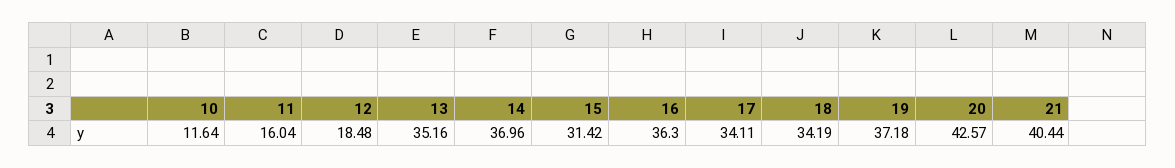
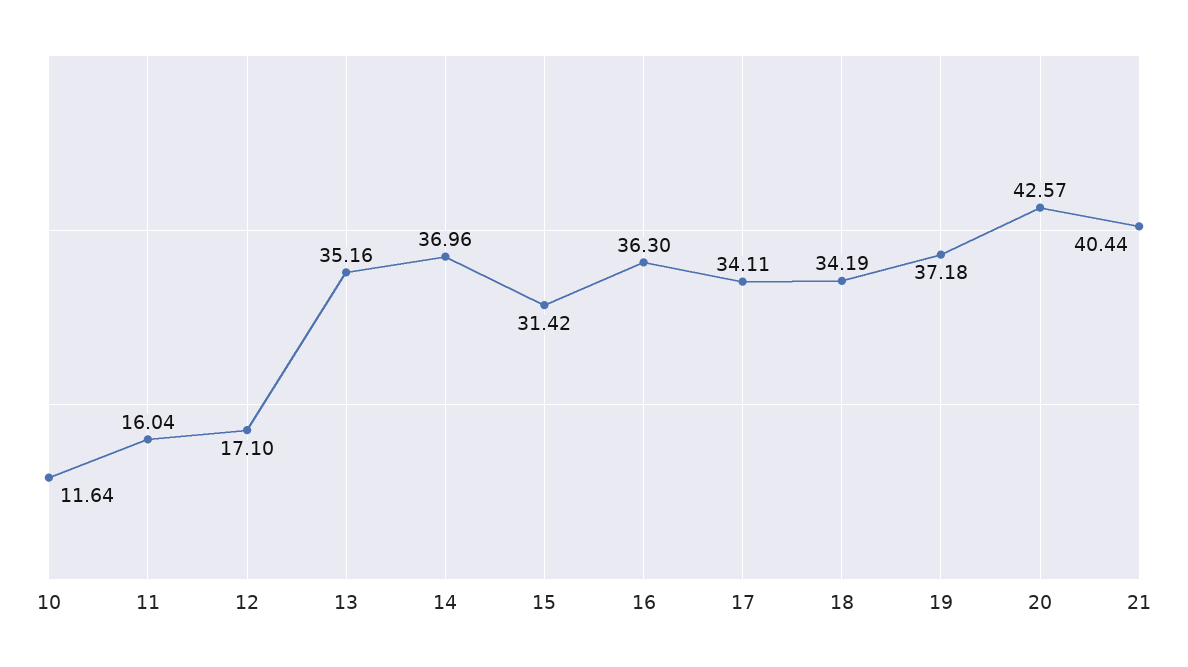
12: 18.48 -> 17.1

